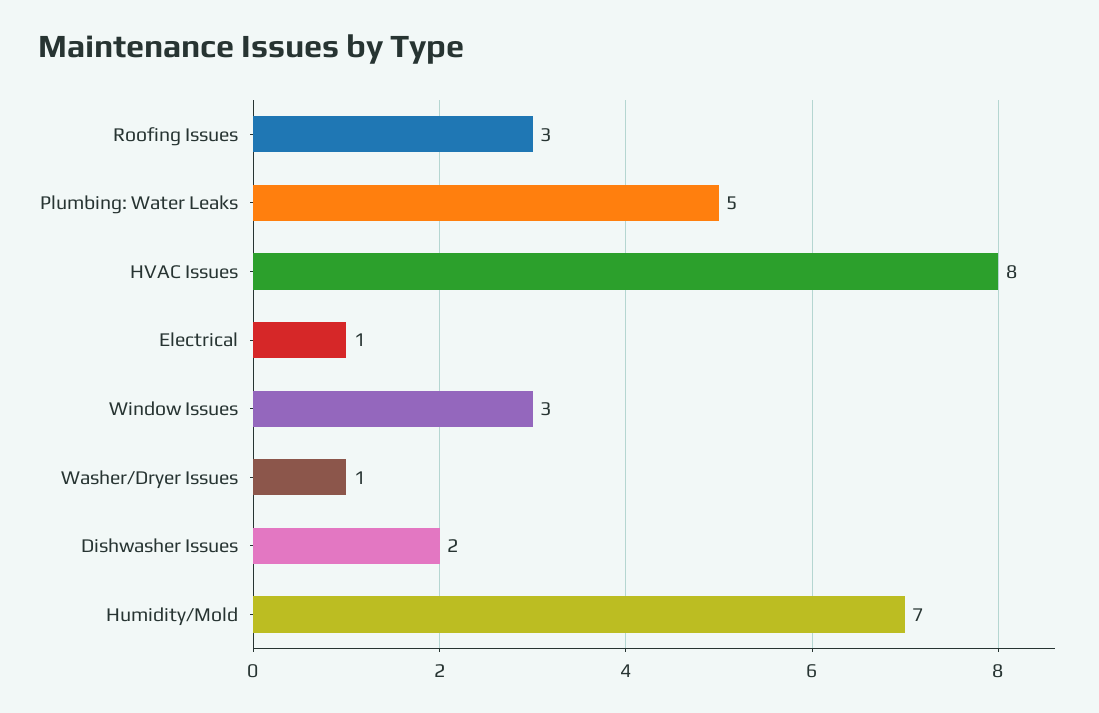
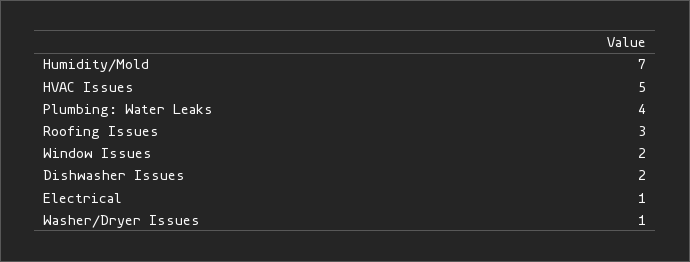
Plumbing: Water Leaks: 5 -> 4
HVAC Issues: 8 -> 5
Window Issues: 3 -> 2

